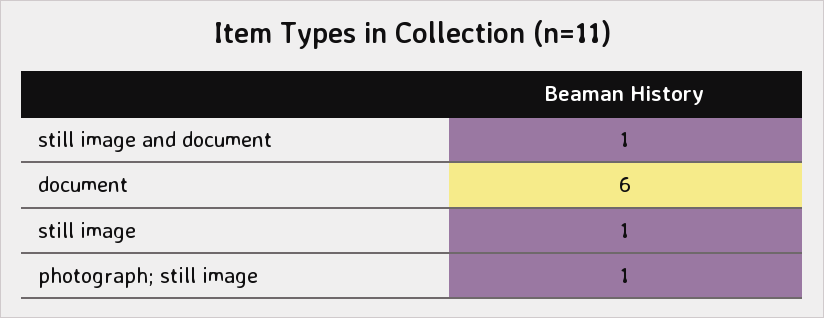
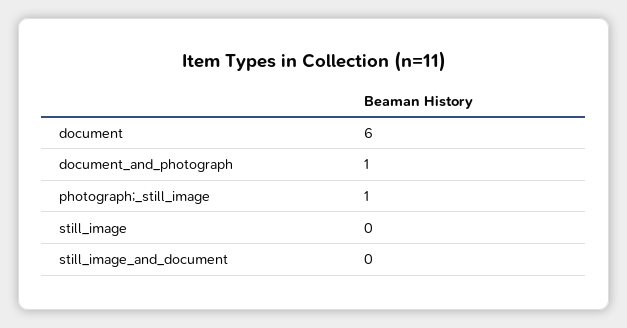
still image and document: 1 -> 0
still image: 1 -> 0
document_and_photograph: none -> 1

